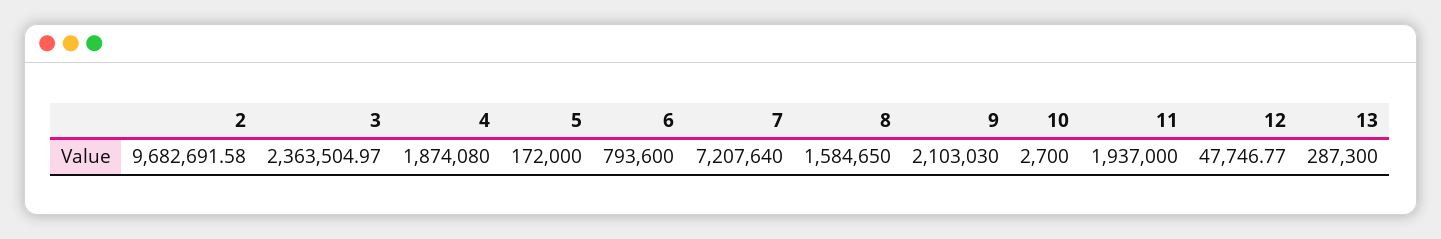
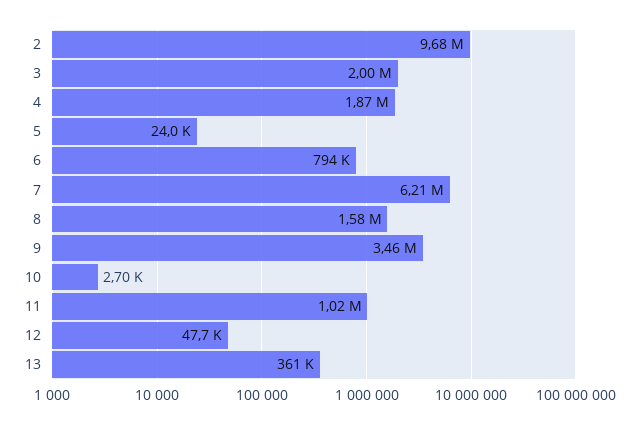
3: 2363504.97 -> 2000000
5: 172000 -> 24000
7: 7207640 -> 6210000
9: 2103030 -> 3460000
11: 1937000 -> 1020000
13: 287300 -> 361000

